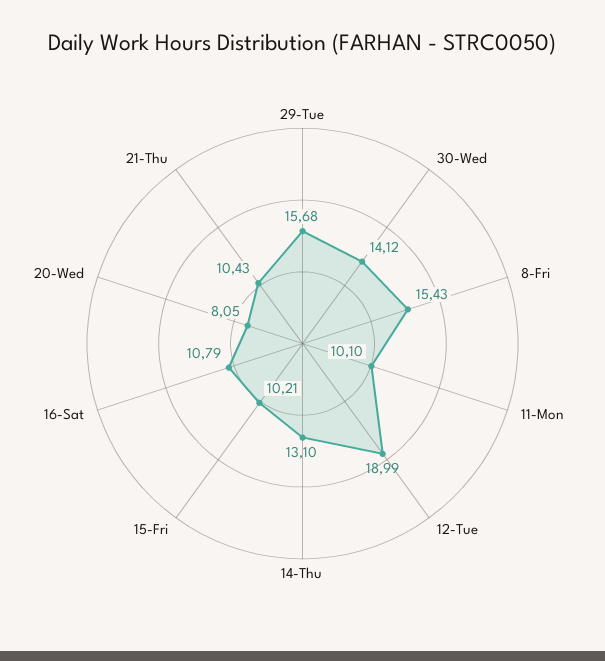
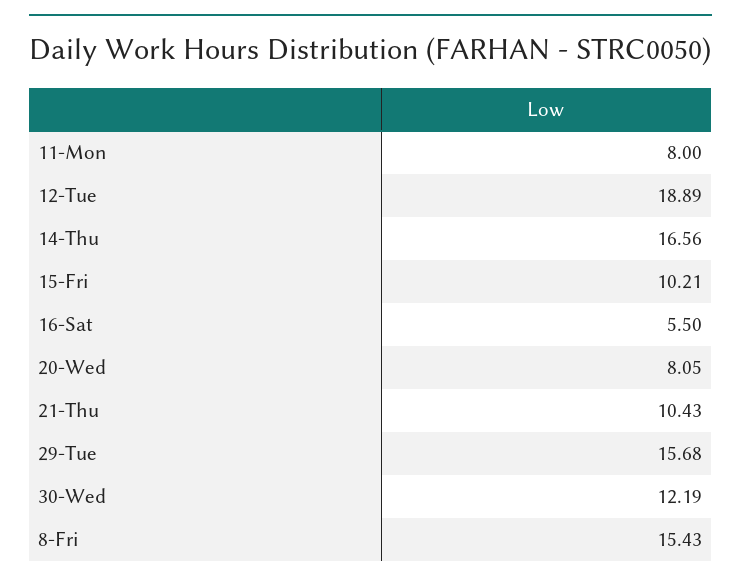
30-Wed: 14.12 -> 12.19
11-Mon: 10.1 -> 8
12-Tue: 18.99 -> 18.89
14-Thu: 13.1 -> 16.56
16-Sat: 10.79 -> 5.5

